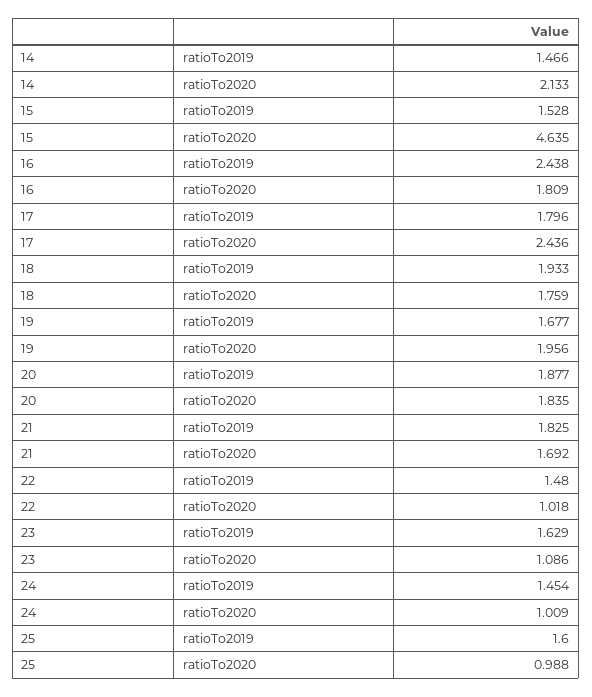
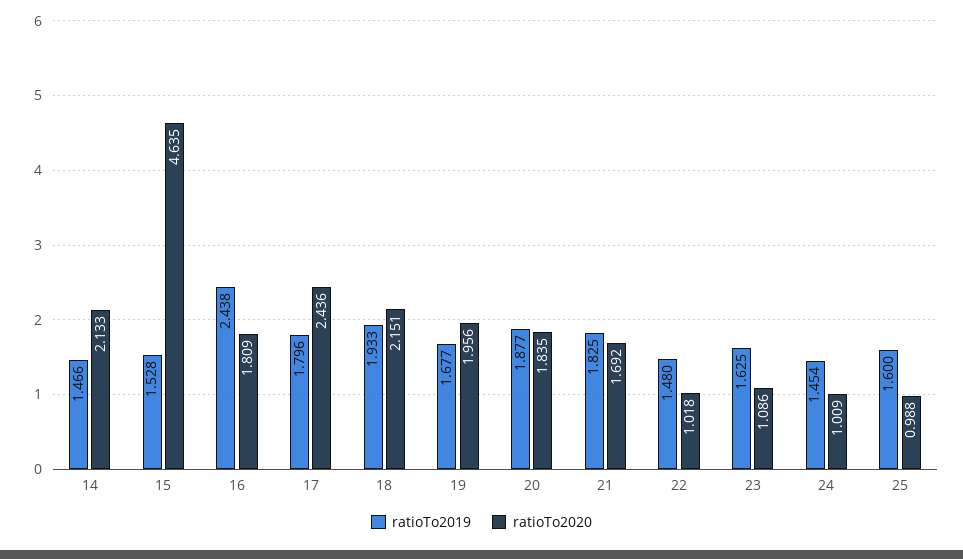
ratioTo2020, 18: 1.759 -> 2.151
ratioTo2019, 23: 1.629 -> 1.625

